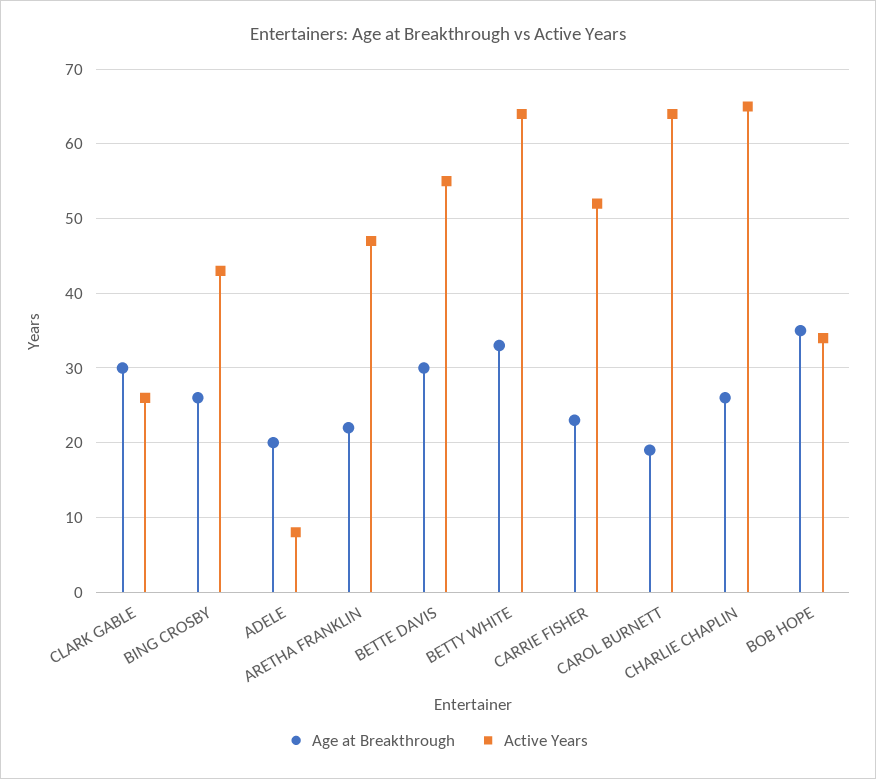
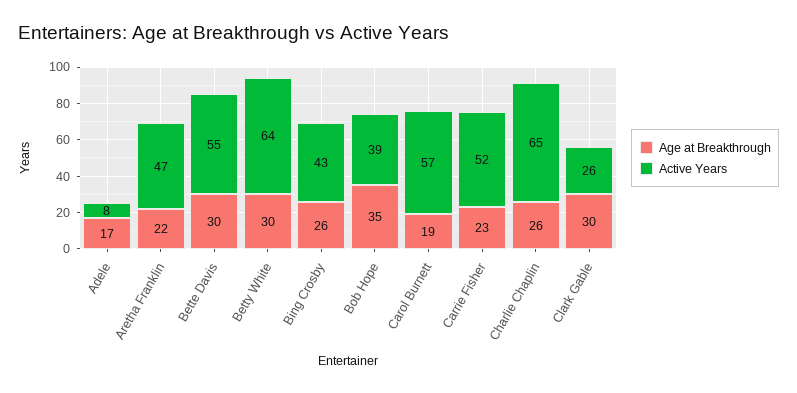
Age at Breakthrough, ADELE: 20 -> 17
Age at Breakthrough, BETTY WHITE: 33 -> 30
Active Years, CAROL BURNETT: 64 -> 57
Active Years, BOB HOPE: 34 -> 39

